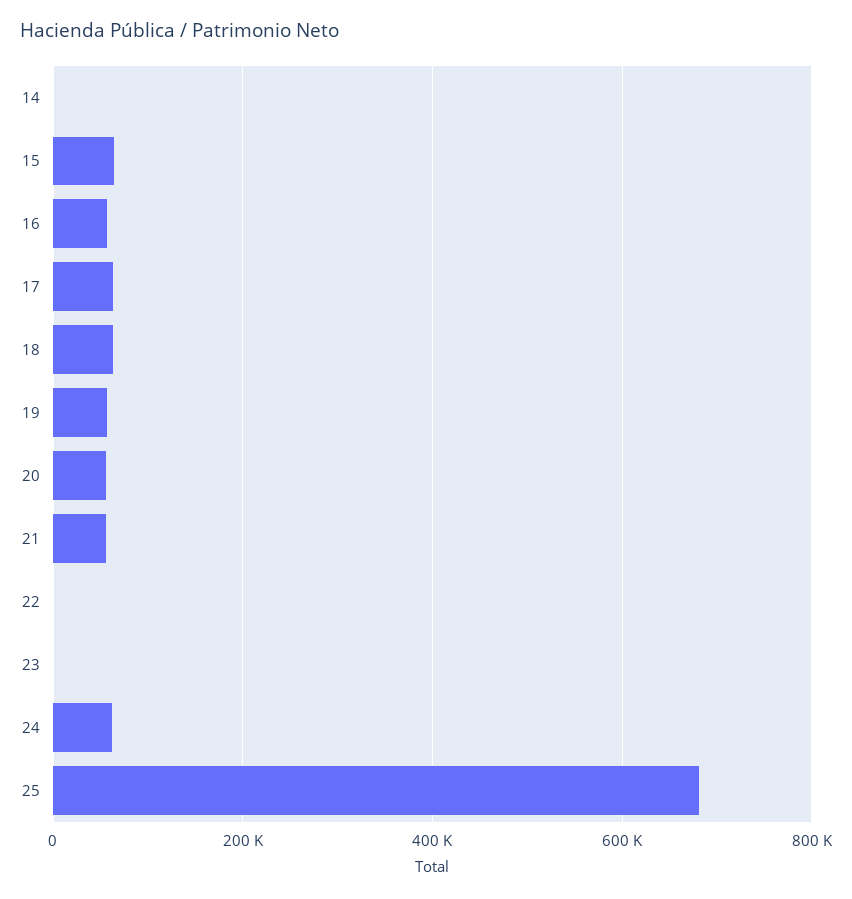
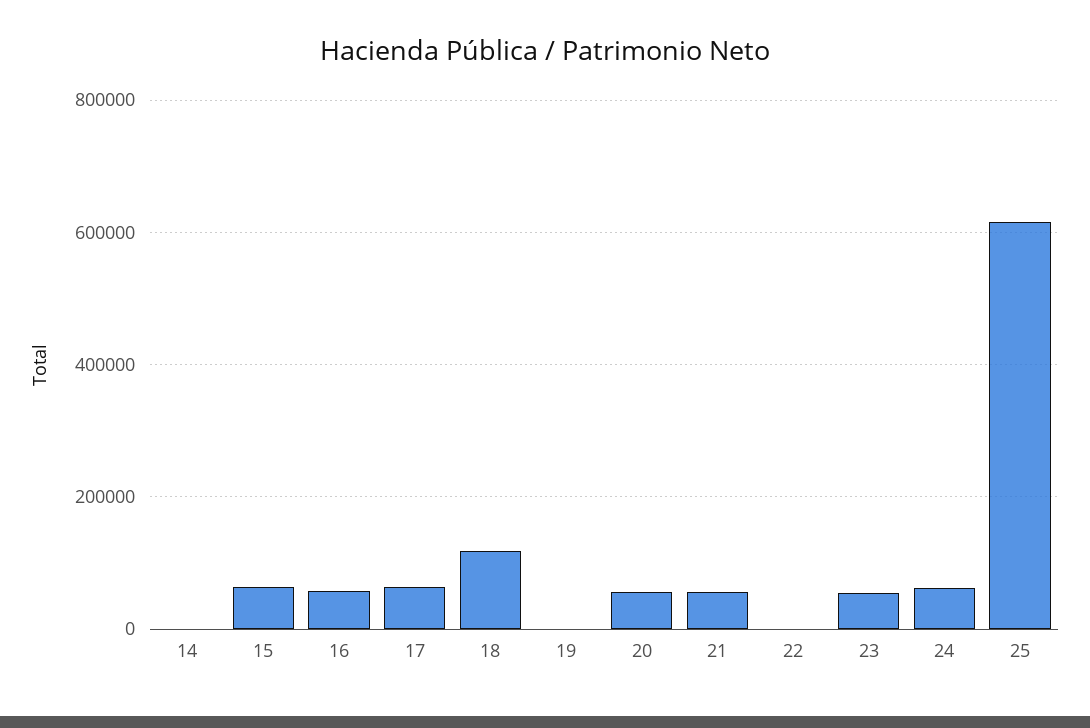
18: 60000 -> 120000
19: 60000 -> 0
23: 0 -> 60000
25: 680000 -> 620000

